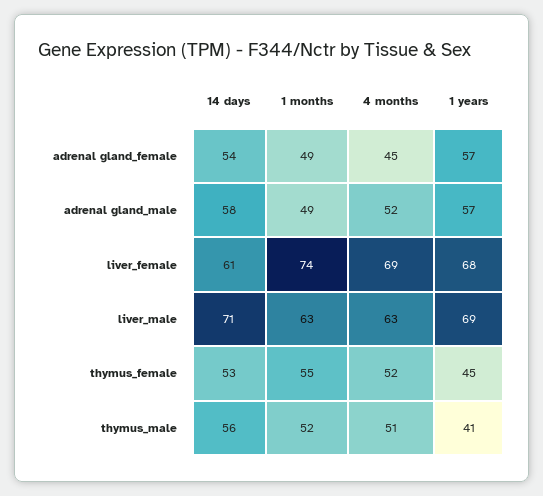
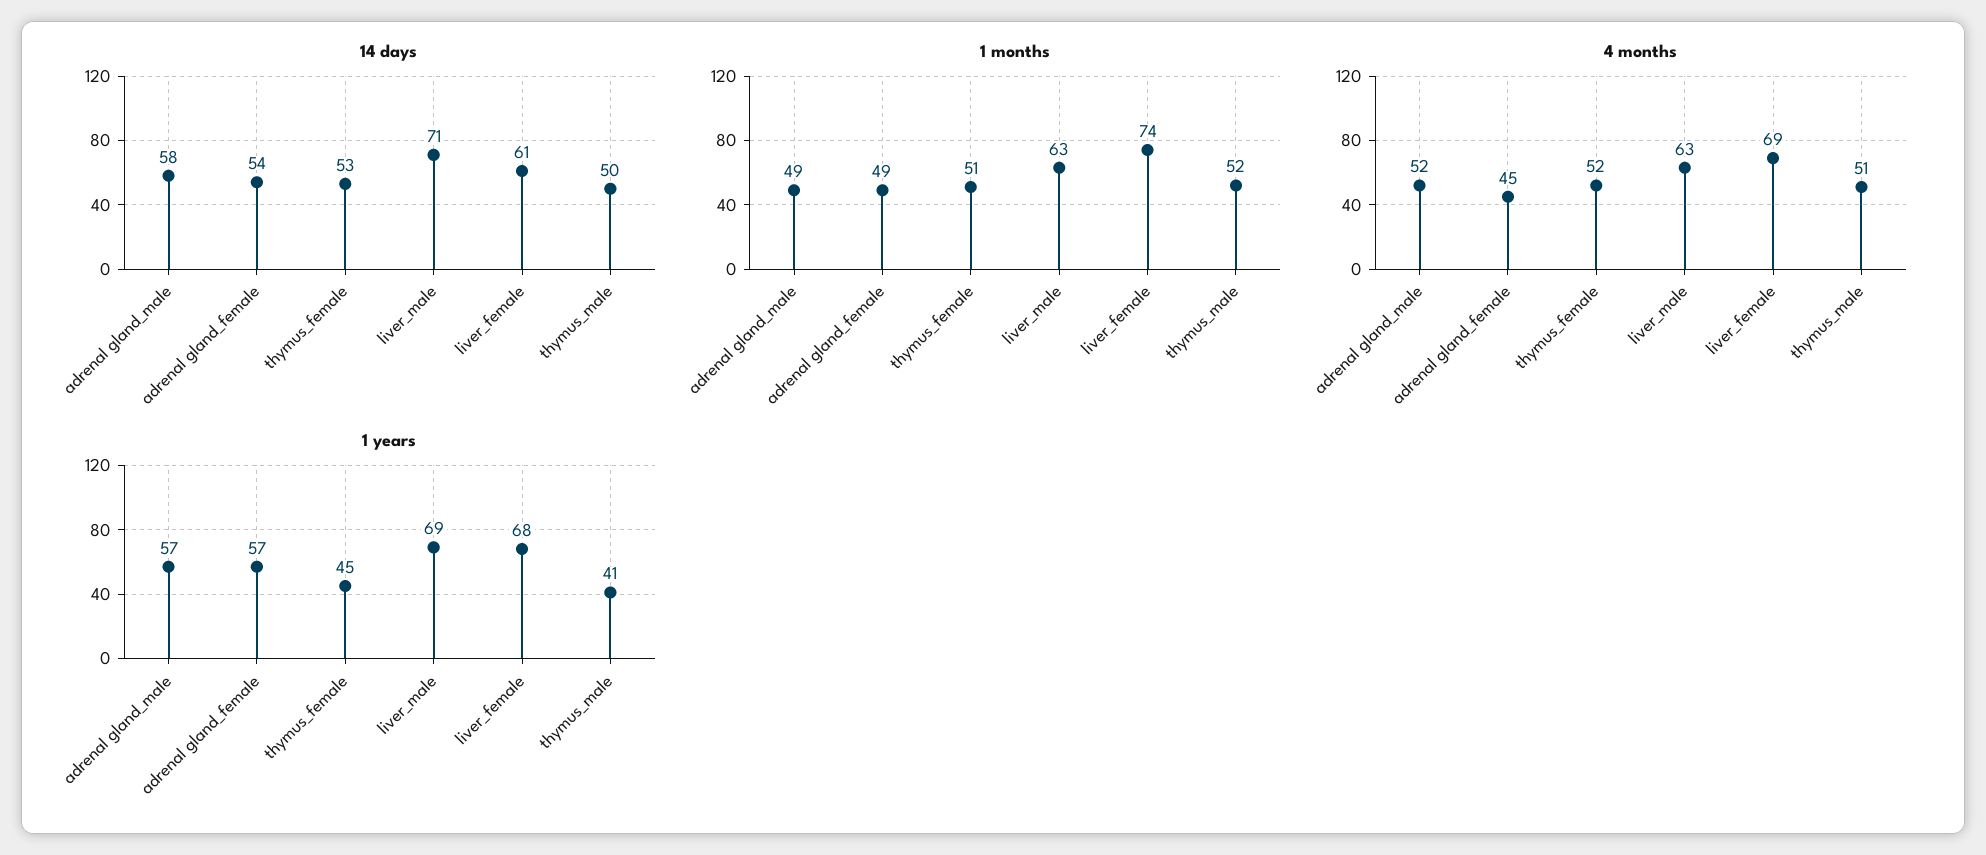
1 months, thymus_female: 55 -> 51
14 days, thymus_male: 56 -> 50

